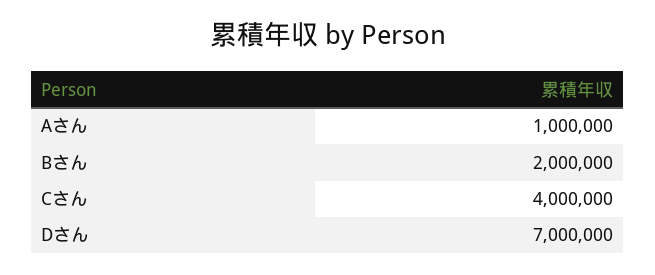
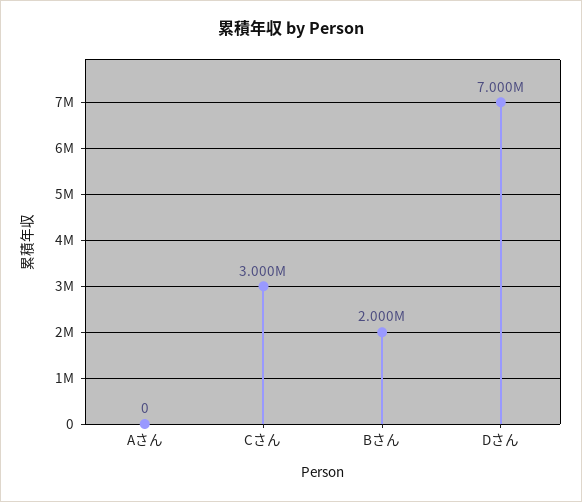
Aさん: 1000000 -> 0
Cさん: 4000000 -> 3000000

